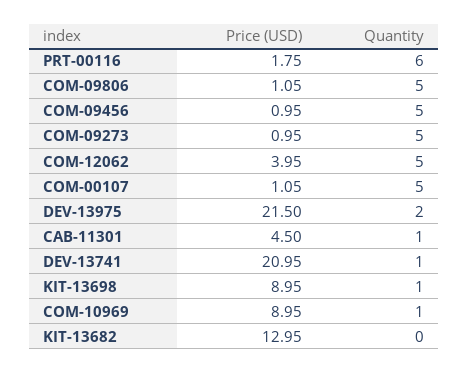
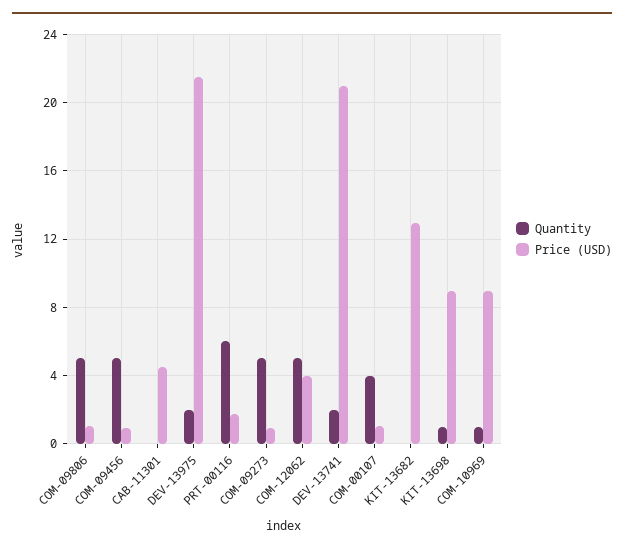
Quantity, COM-00107: 5 -> 4
Quantity, CAB-11301: 1 -> 0
Quantity, DEV-13741: 1 -> 2

